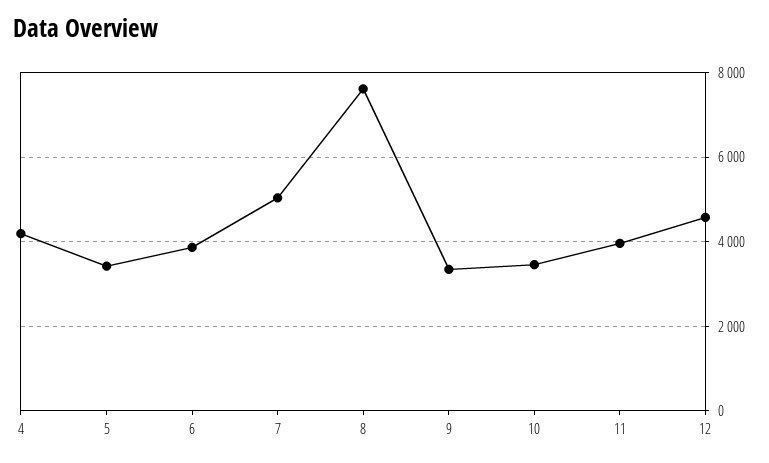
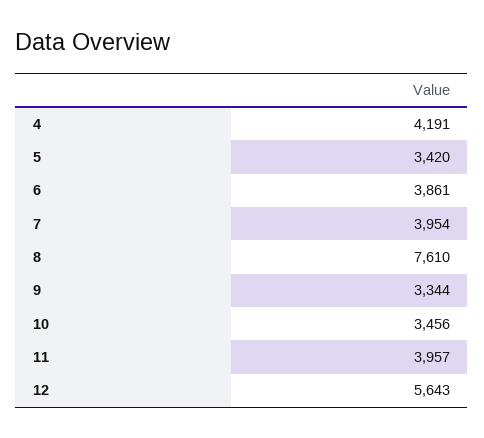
7: 5000 -> 3954
12: 4600 -> 5643

